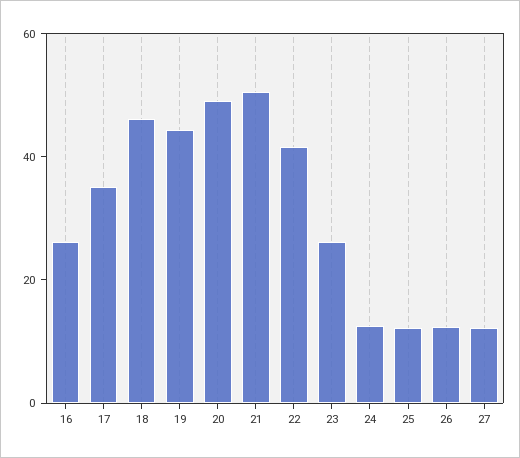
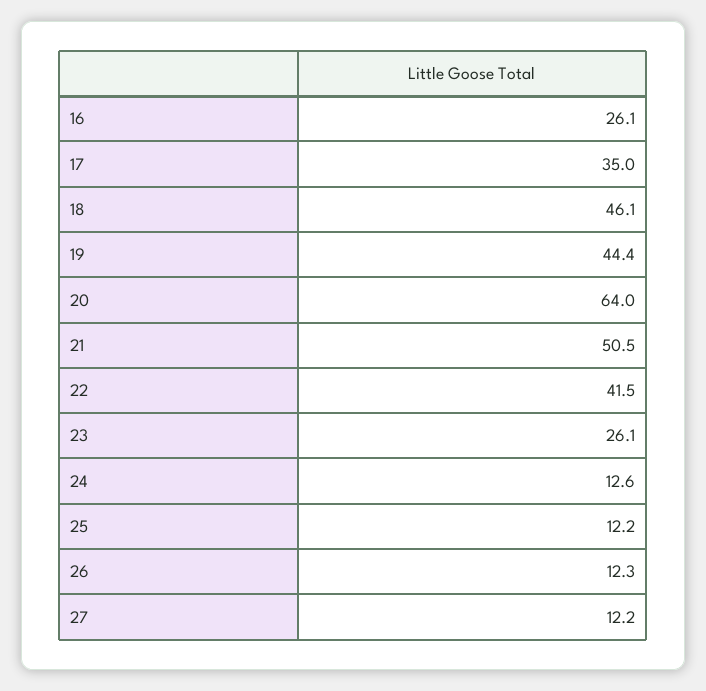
20: 50 -> 64

